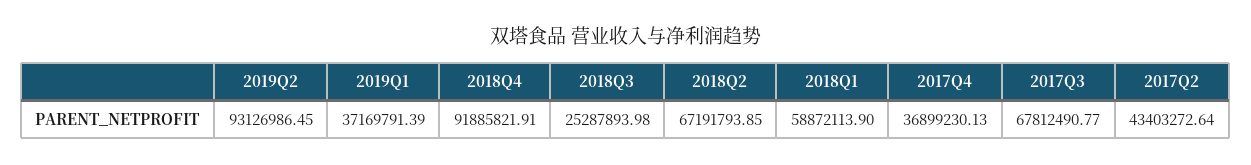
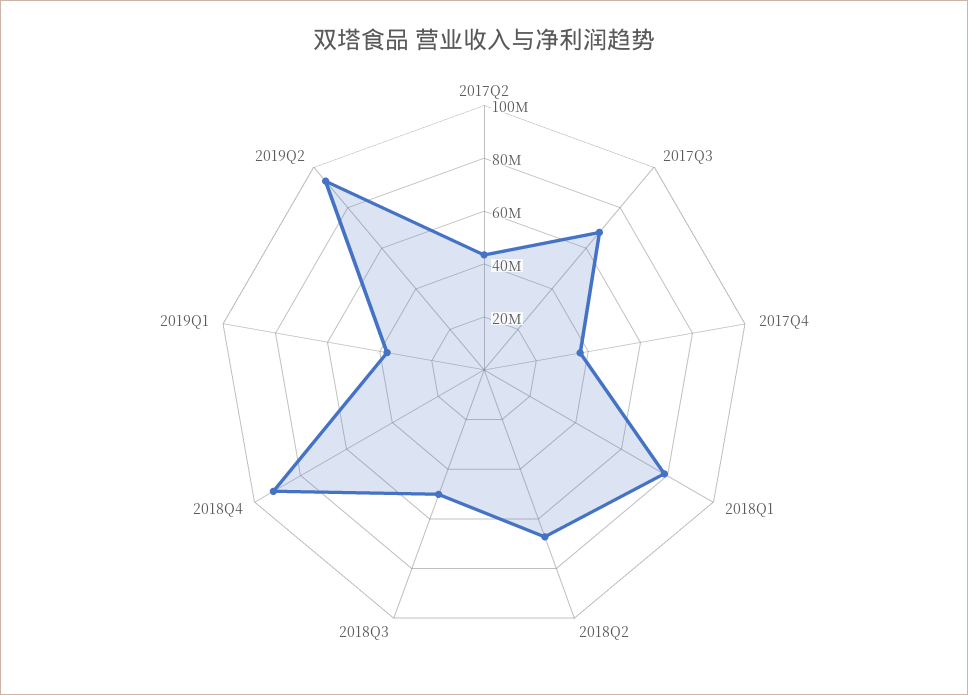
2018Q3: 25287893.98 -> 50000000
2018Q1: 58872113.9 -> 80000000

